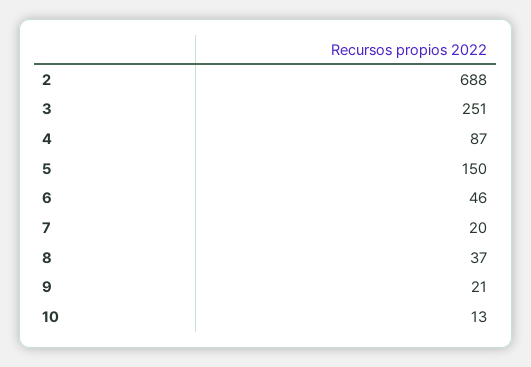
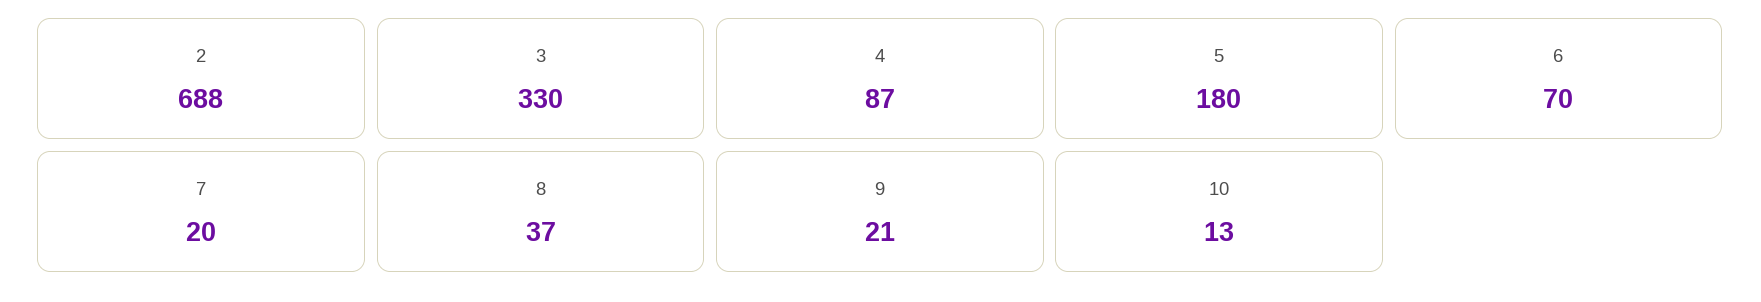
3: 251 -> 330
5: 150 -> 180
6: 46 -> 70

